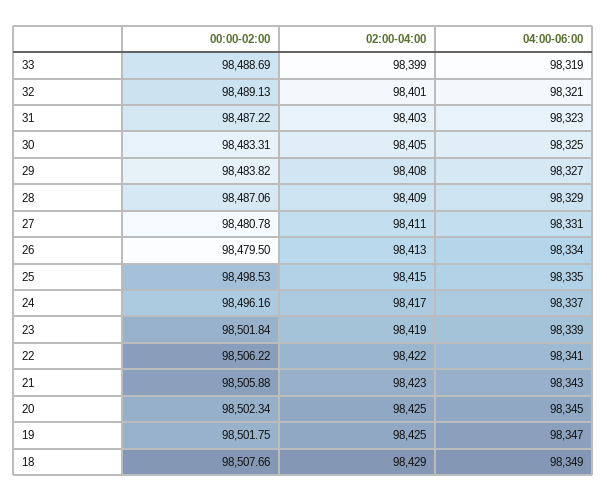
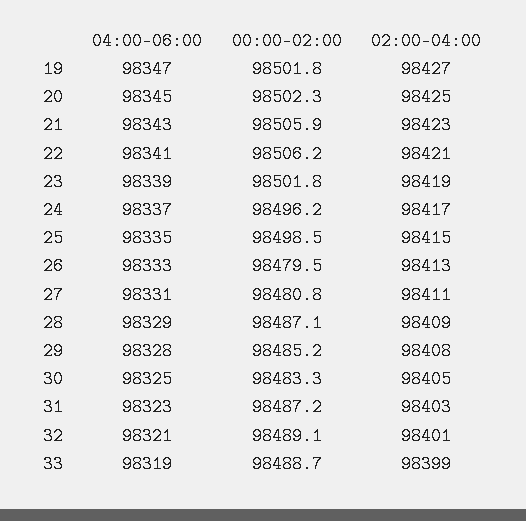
00:00-02:00, 29: 98483.82 -> 98485.2
04:00-06:00, 29: 98327 -> 98328
04:00-06:00, 26: 98334 -> 98333
02:00-04:00, 22: 98422 -> 98421
02:00-04:00, 19: 98425 -> 98427
00:00-02:00, 18: 98507.66 -> none
02:00-04:00, 18: 98429 -> none
04:00-06:00, 18: 98349 -> none

